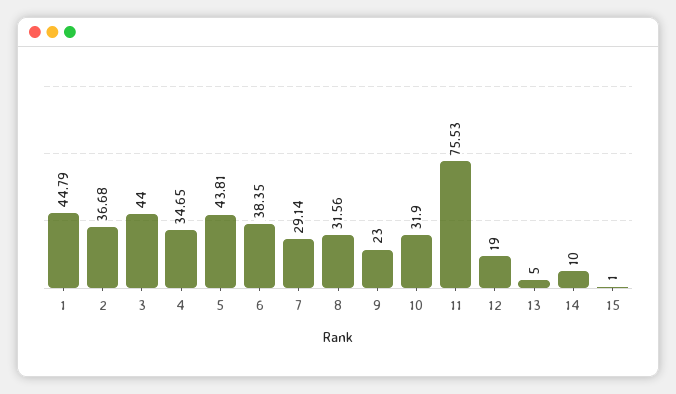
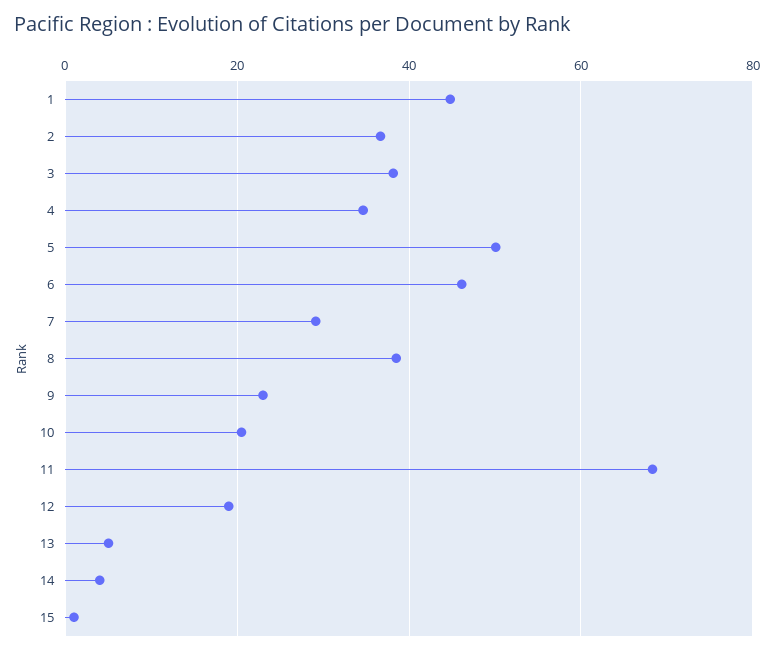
3: 44 -> 38
5: 43.81 -> 50
6: 38.35 -> 46
8: 31.56 -> 38
10: 31.9 -> 20
11: 75.53 -> 68
14: 10 -> 4

